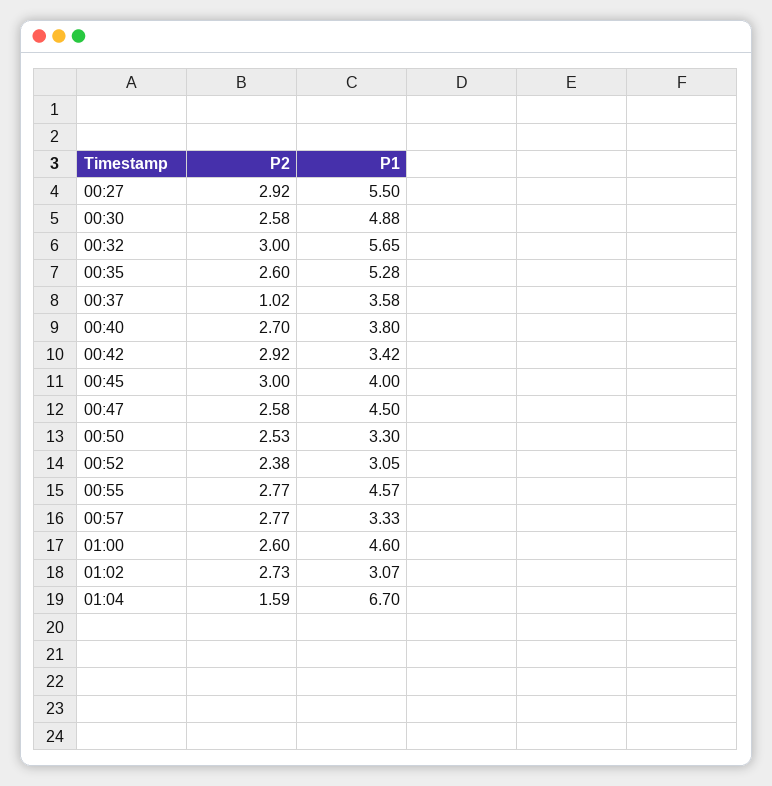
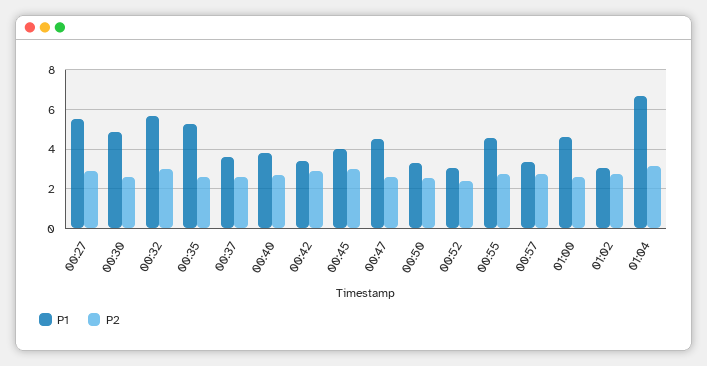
P2, 00:37: 1.02 -> 2.5
P2, 01:04: 1.59 -> 3

